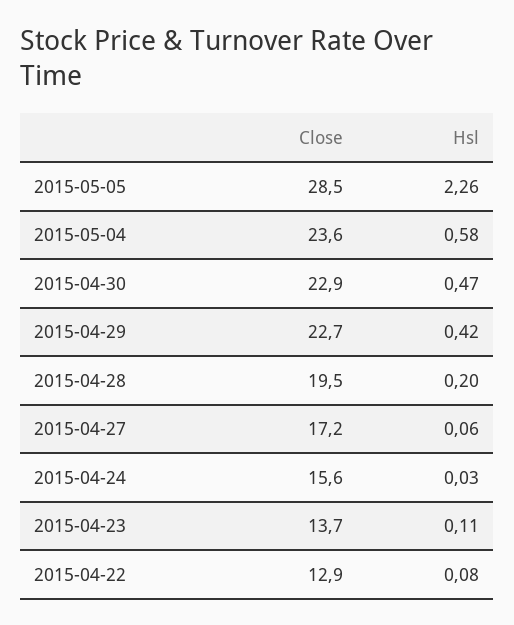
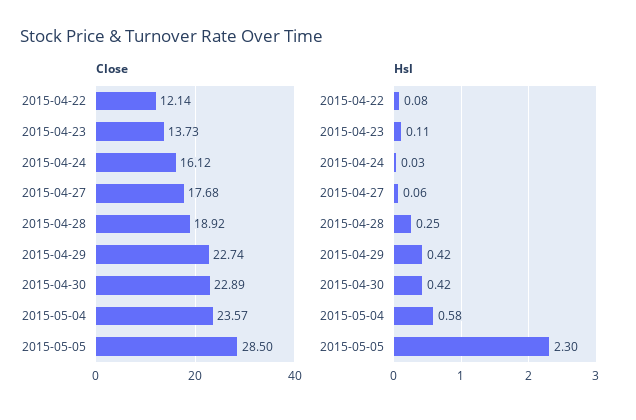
Hsl, 2015-05-05: 2.26 -> 2.3
Hsl, 2015-04-30: 0.47 -> 0.42
Close, 2015-04-28: 19.5 -> 18.92
Hsl, 2015-04-28: 0.2 -> 0.25
Close, 2015-04-27: 17.2 -> 17.68
Close, 2015-04-24: 15.6 -> 16.12
Close, 2015-04-22: 12.9 -> 12.14

